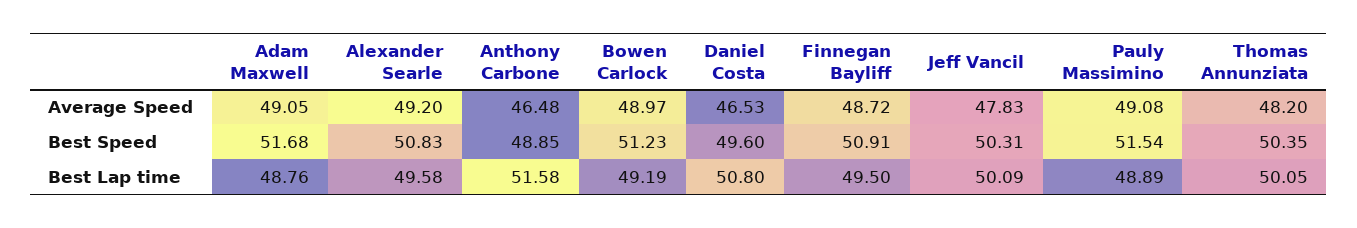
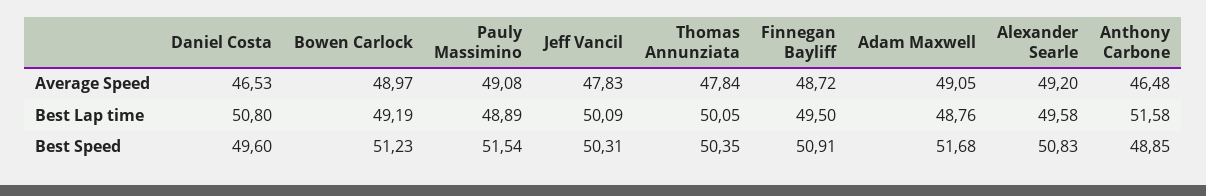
Thomas Annunziata, Average Speed: 48.2 -> 47.84

